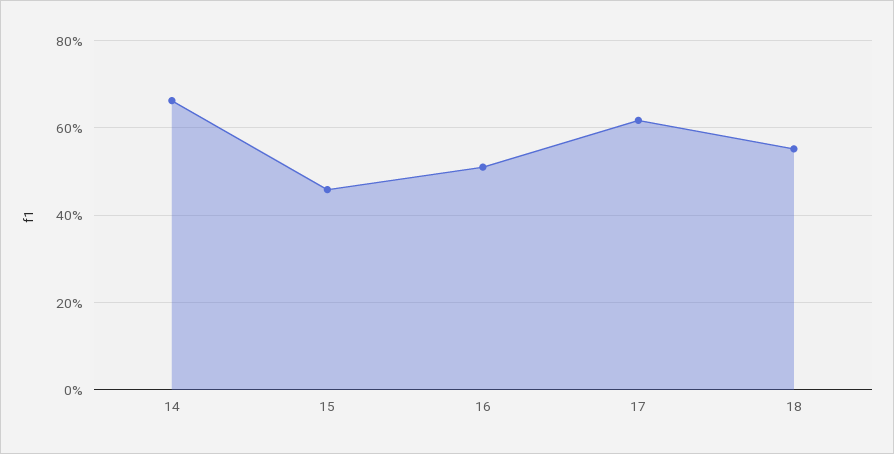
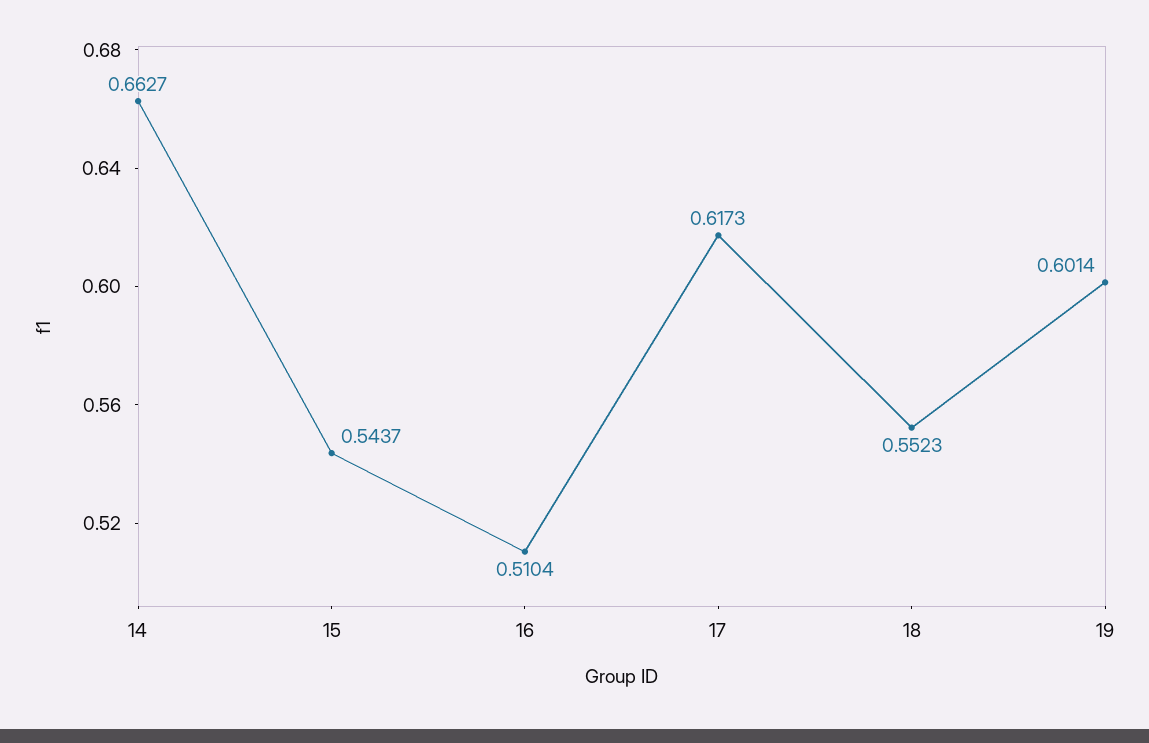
15: 0.46 -> 0.5437
19: none -> 0.6014

